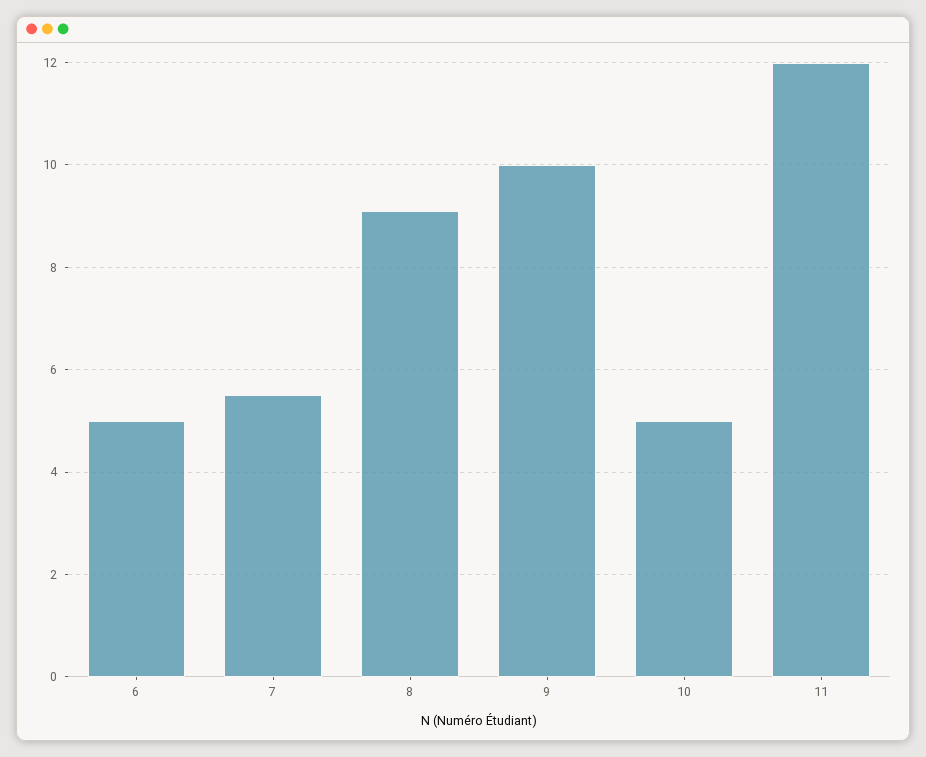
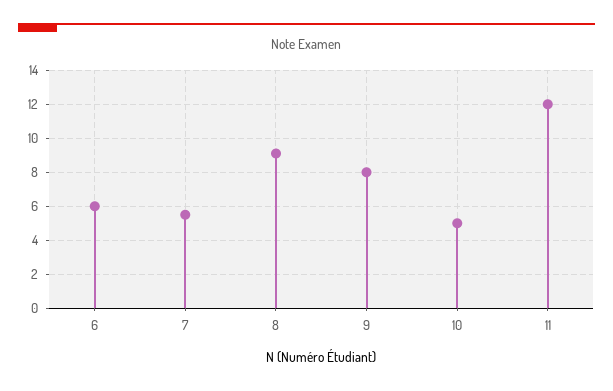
6: 5 -> 6
9: 10 -> 8

